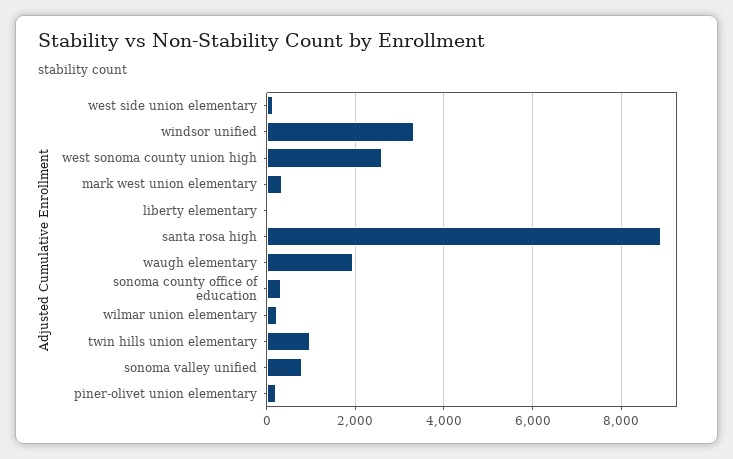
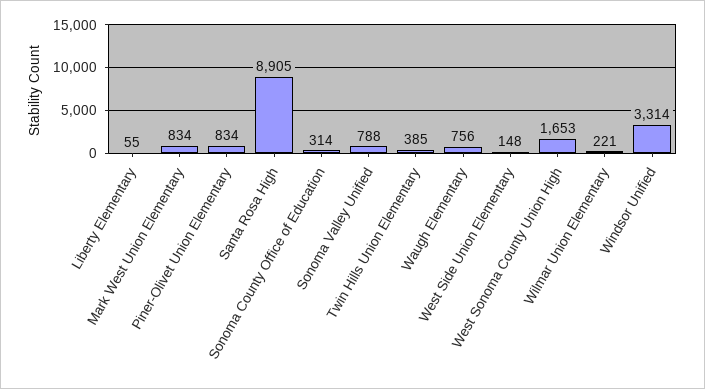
west sonoma county union high: 2600 -> 1653
mark west union elementary: 400 -> 834
waugh elementary: 2000 -> 756
twin hills union elementary: 1000 -> 385
piner-olivet union elementary: 200 -> 834

